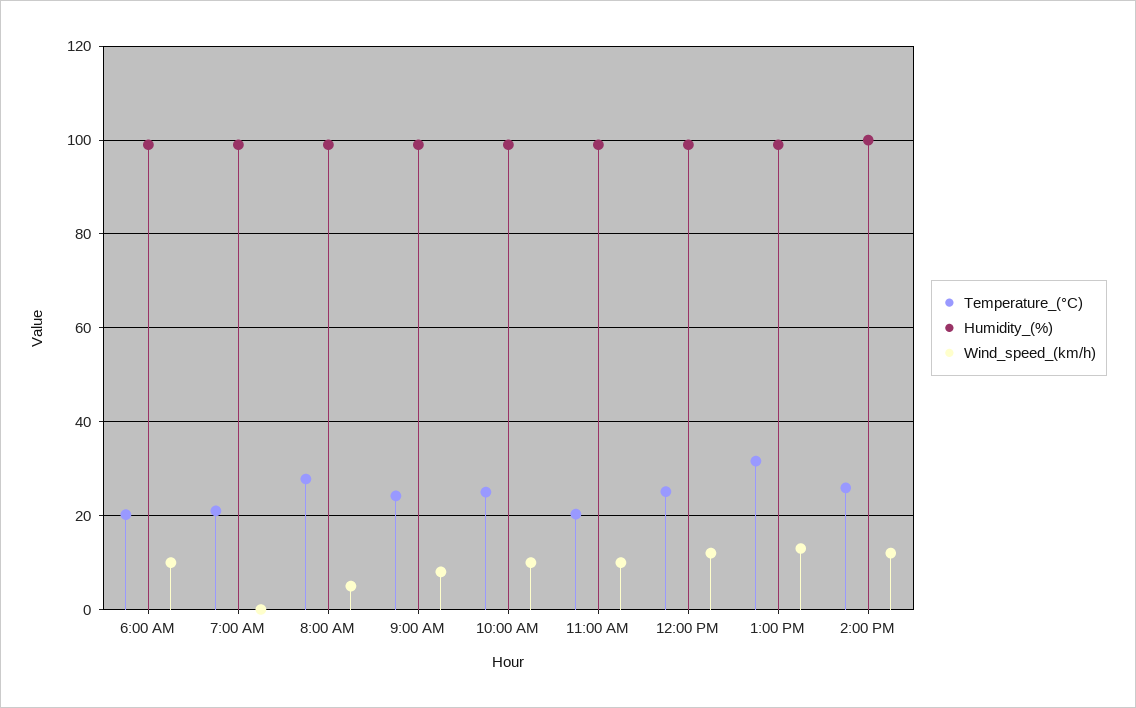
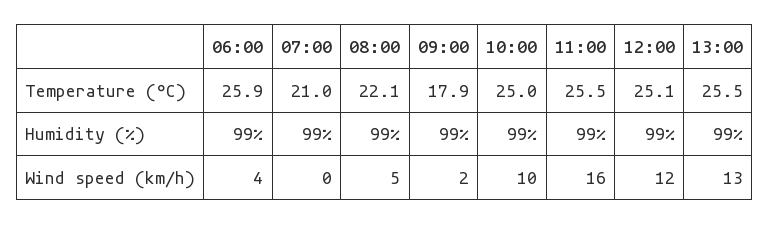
Temperature_(°C), 6:00 AM: 20 -> 25.9
Wind_speed_(km/h), 6:00 AM: 10 -> 4
Temperature_(°C), 8:00 AM: 28 -> 22.1
Temperature_(°C), 9:00 AM: 24 -> 17.9
Wind_speed_(km/h), 9:00 AM: 8 -> 2
Temperature_(°C), 11:00 AM: 20 -> 25.5
Wind_speed_(km/h), 11:00 AM: 10 -> 16
Temperature_(°C), 1:00 PM: 32 -> 25.5
Temperature_(°C), 2:00 PM: 26 -> none
Humidity_(%), 2:00 PM: 100 -> none
Wind_speed_(km/h), 2:00 PM: 12 -> none

